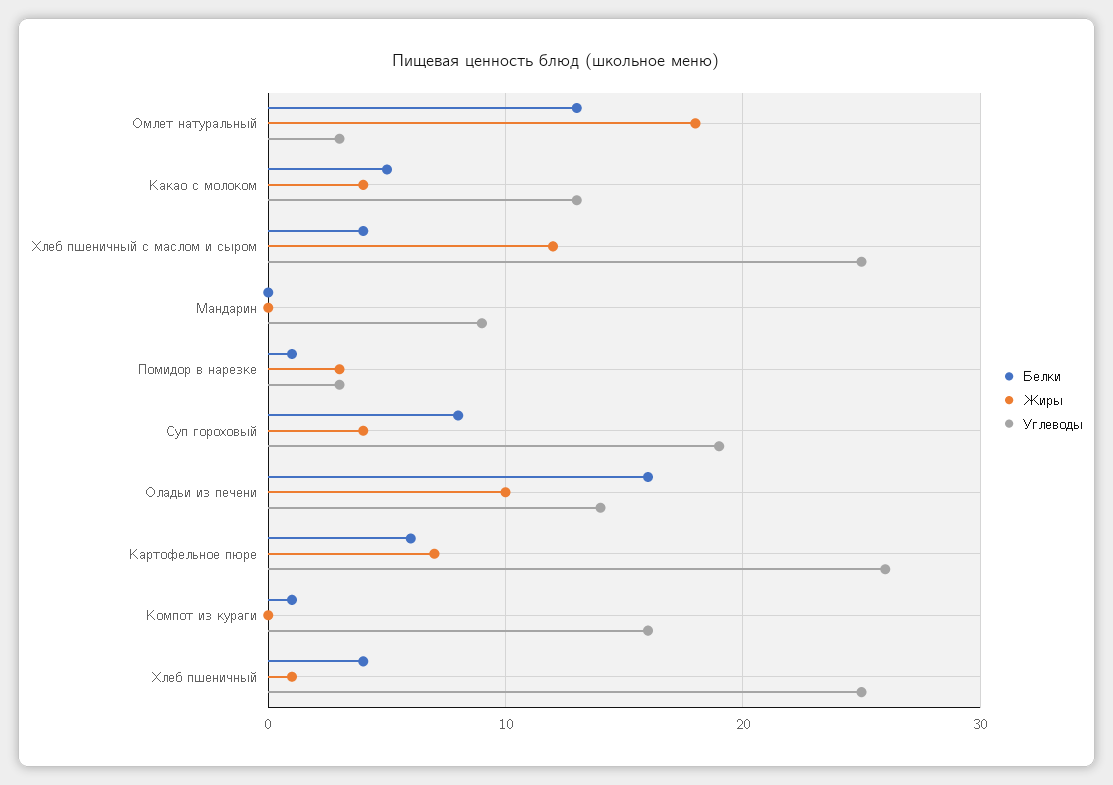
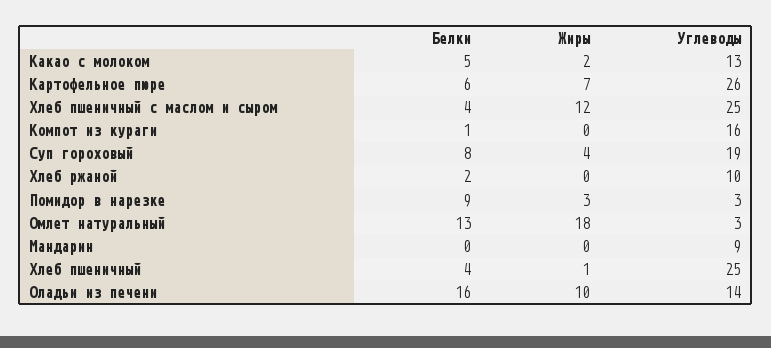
Жиры, Какао с молоком: 4 -> 2
Белки, Помидор в нарезке: 1 -> 9
Белки, Хлеб ржаной: none -> 2
Жиры, Хлеб ржаной: none -> 0
Углеводы, Хлеб ржаной: none -> 10

